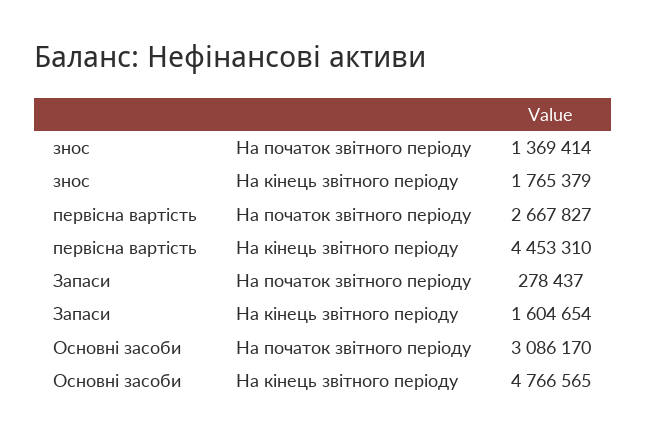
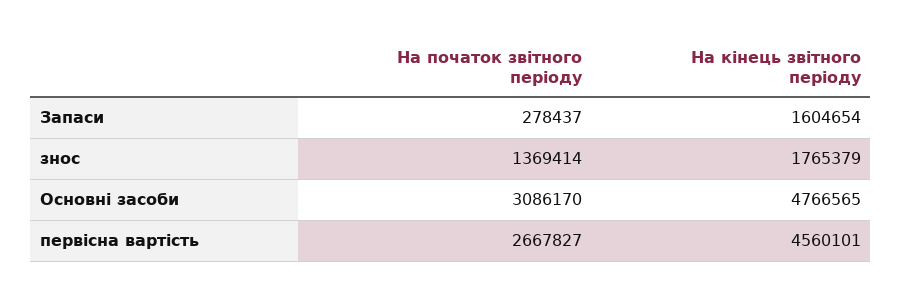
первісна вартість, На кінець звітного періоду: 4453310 -> 4560101

